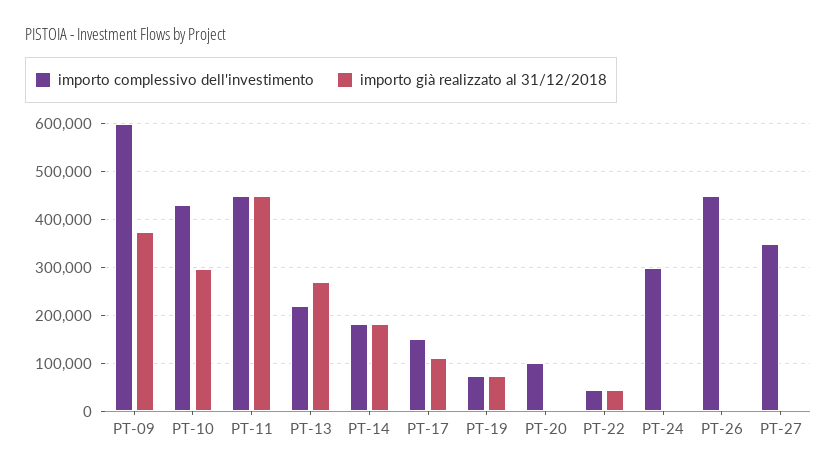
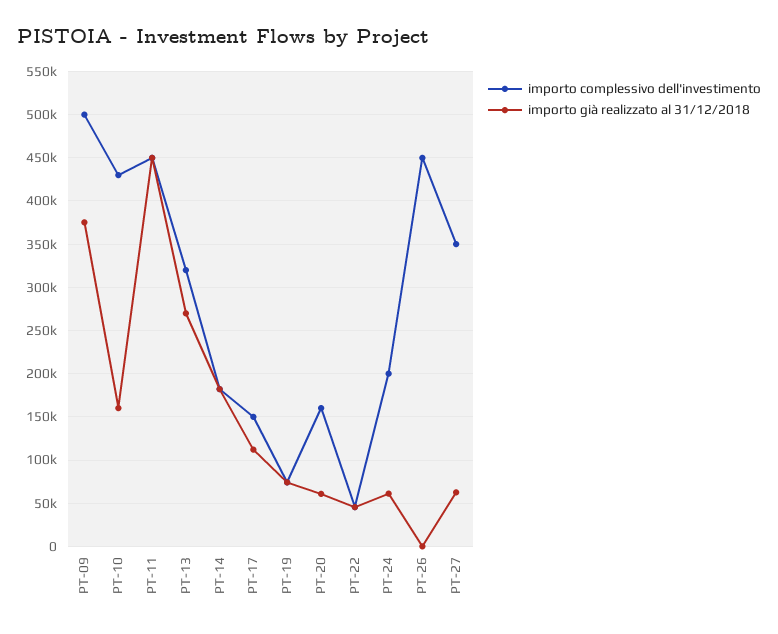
importo complessivo dell'investimento, PT-09: 600000 -> 500000
importo già realizzato al 31/12/2018, PT-10: 300000 -> 160000
importo complessivo dell'investimento, PT-13: 220000 -> 320000
importo complessivo dell'investimento, PT-20: 100000 -> 160000
importo già realizzato al 31/12/2018, PT-20: 0 -> 60000
importo complessivo dell'investimento, PT-24: 300000 -> 200000
importo già realizzato al 31/12/2018, PT-24: 0 -> 60000
importo già realizzato al 31/12/2018, PT-27: 0 -> 60000

